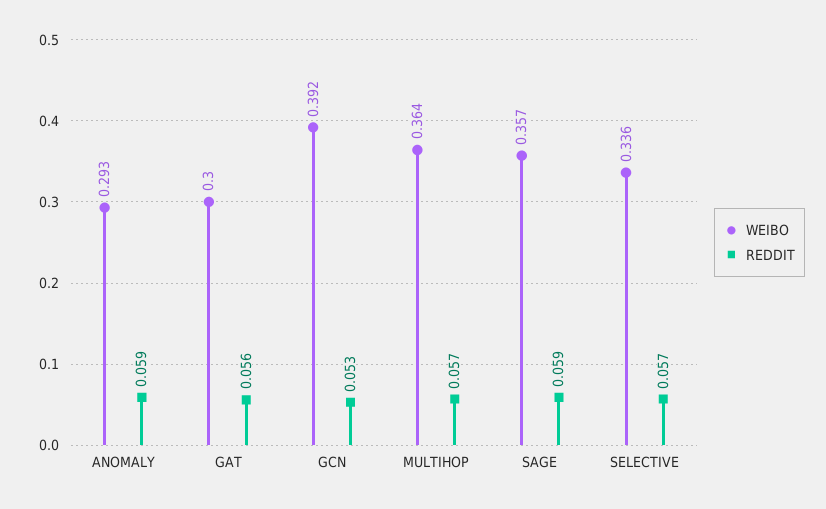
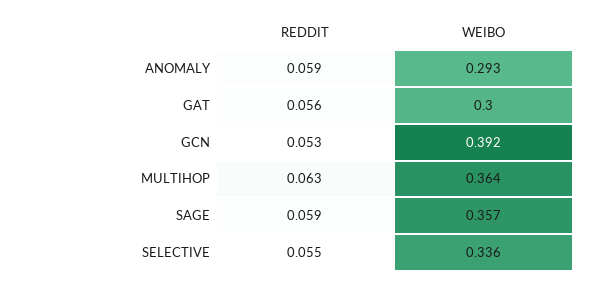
REDDIT, MULTIHOP: 0.057 -> 0.063
REDDIT, SELECTIVE: 0.057 -> 0.055

